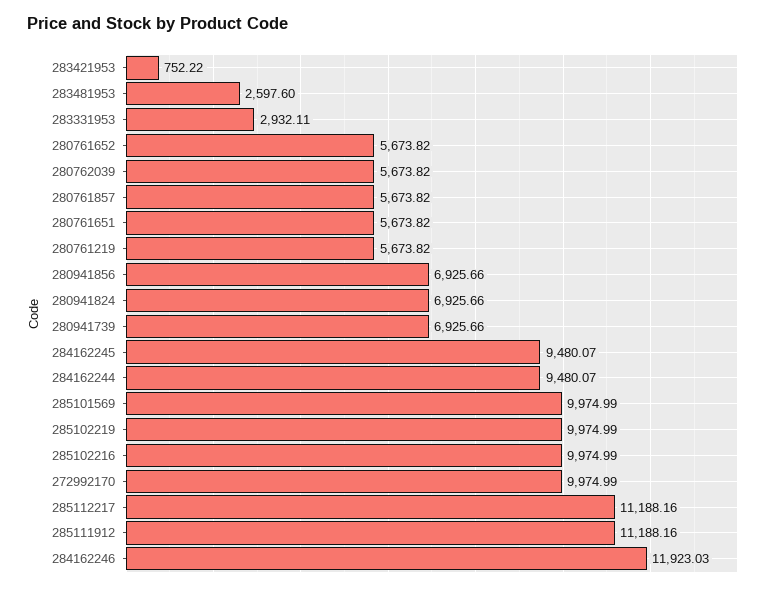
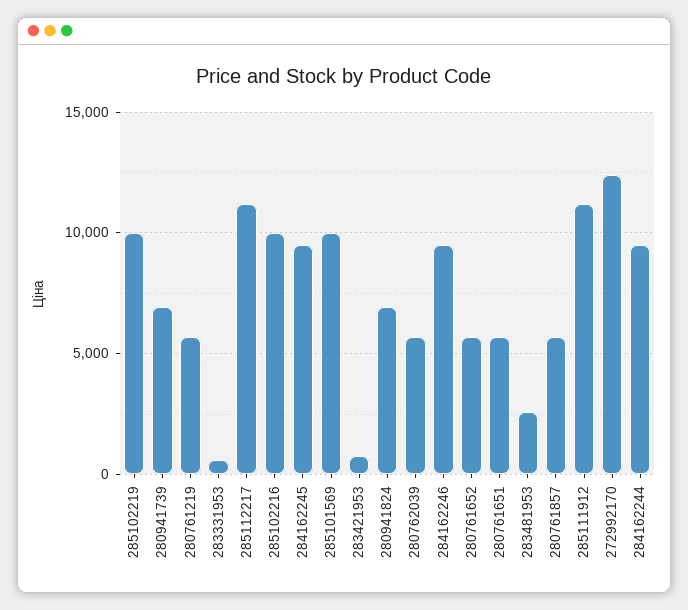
283331953: 2932.11 -> 500
280941856: 6925.66 -> none
272992170: 9974.99 -> 12500
284162246: 11923.03 -> 9500

